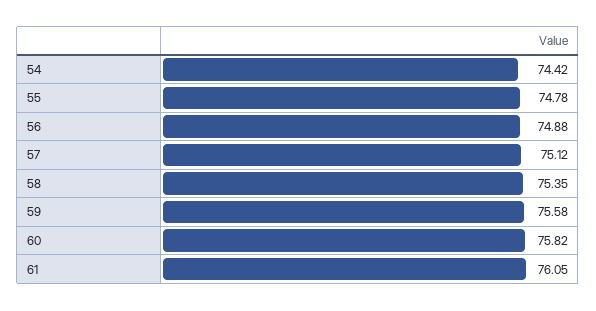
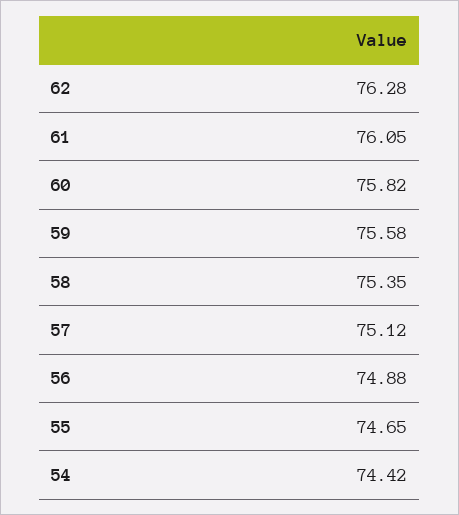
55: 74.78 -> 74.65
62: none -> 76.28

